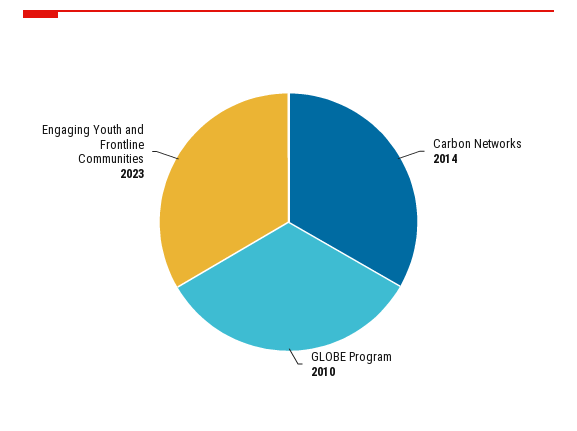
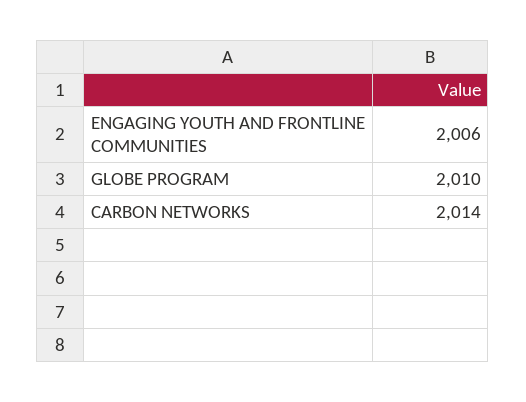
Engaging Youth and Frontline Communities: 2023 -> 2006

